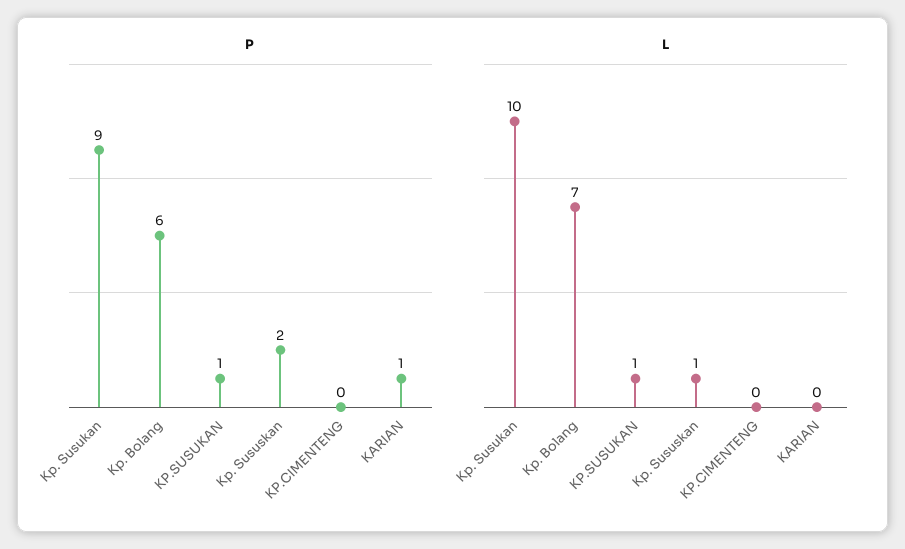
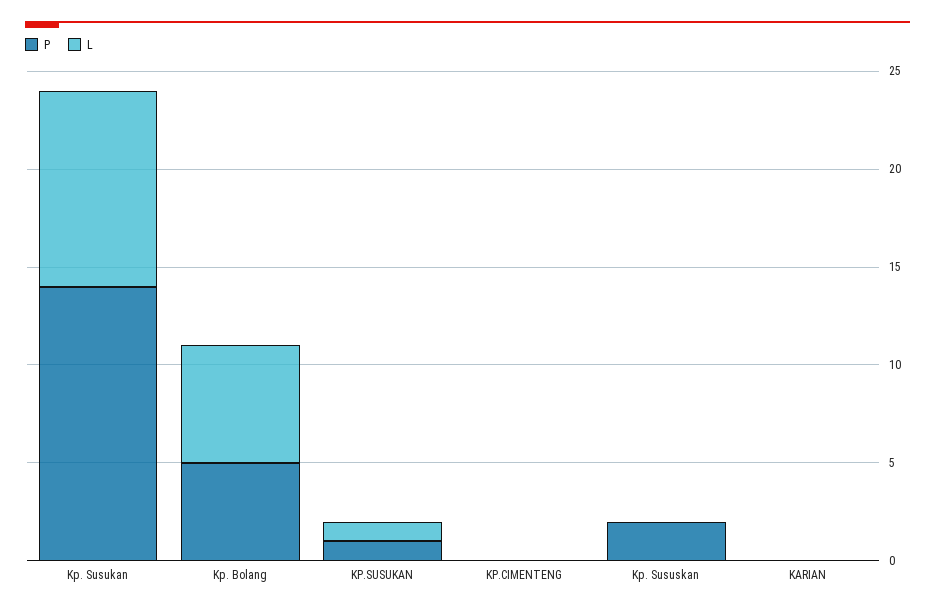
P, Kp. Susukan: 9 -> 14
P, Kp. Bolang: 6 -> 5
P, KARIAN: 1 -> 0
L, Kp. Bolang: 7 -> 6
L, Kp. Sususkan: 1 -> 0

